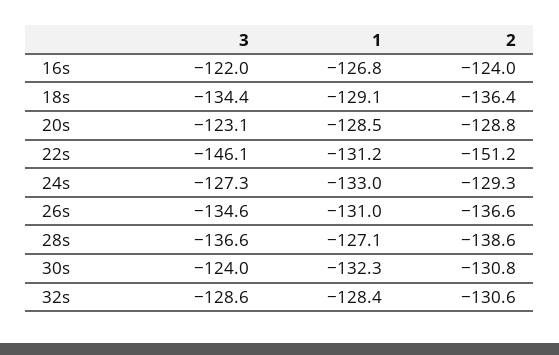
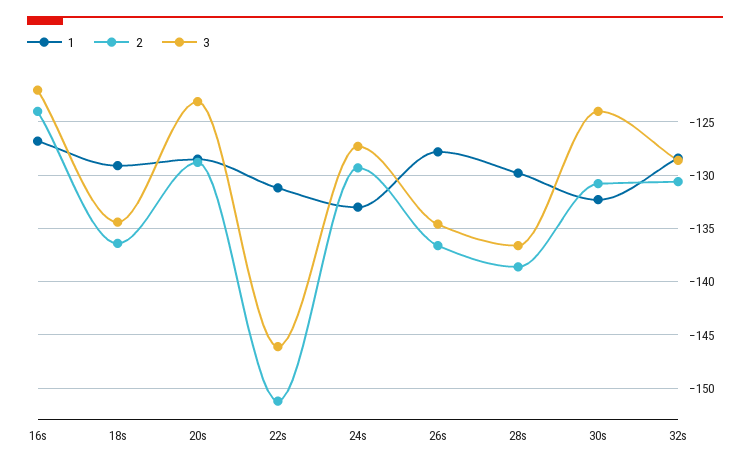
1, 26s: -131 -> -128
1, 28s: -127.1 -> -130

